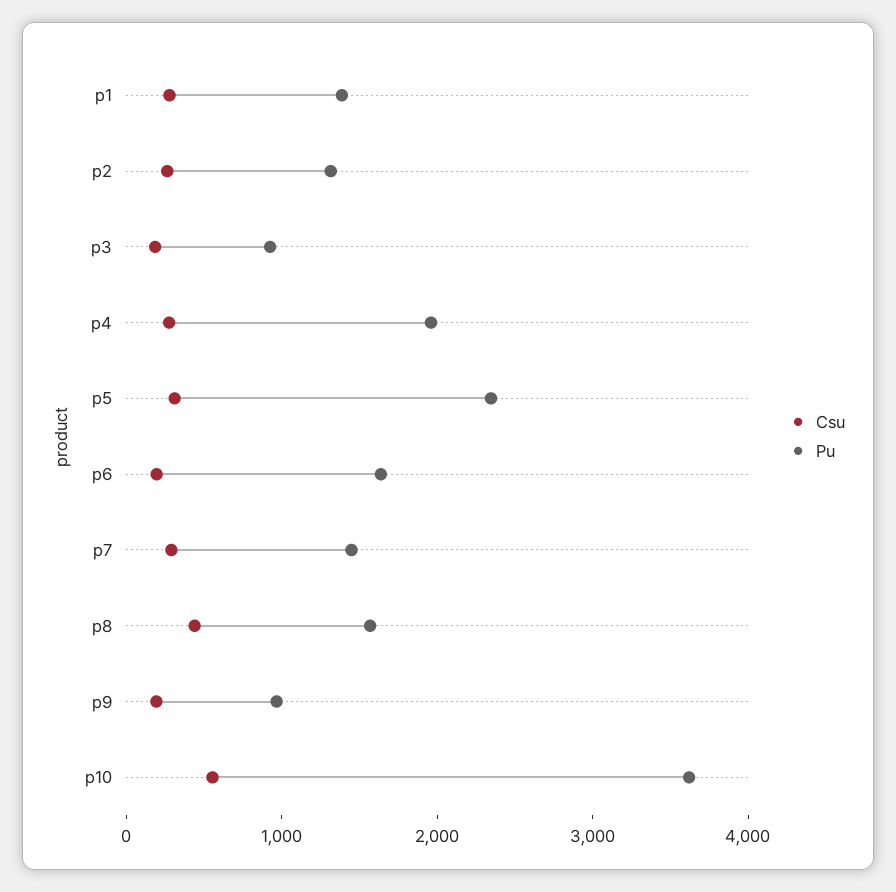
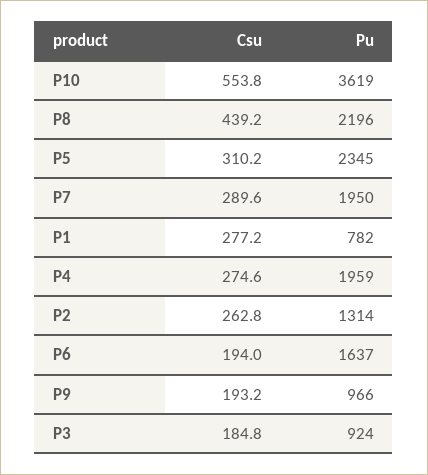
Pu, p1: 1400 -> 782
Pu, p7: 1400 -> 1950
Pu, p8: 1600 -> 2196

